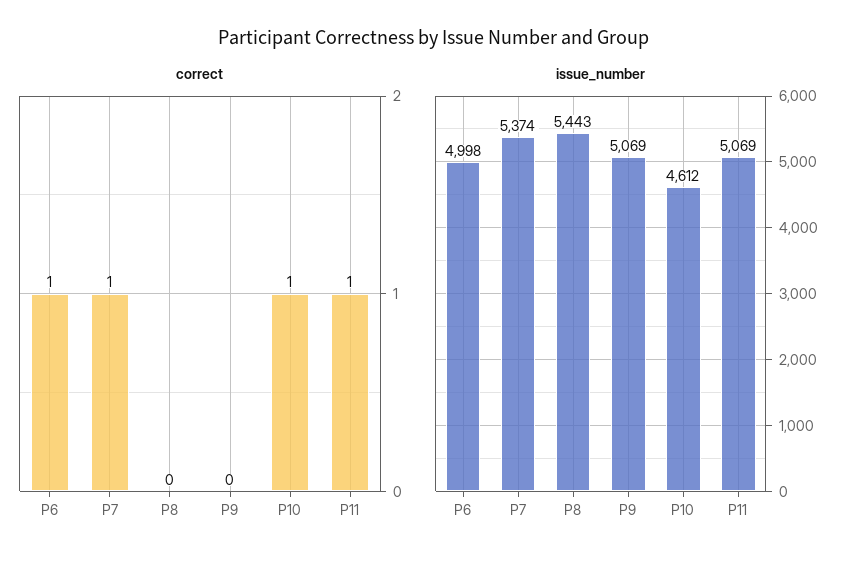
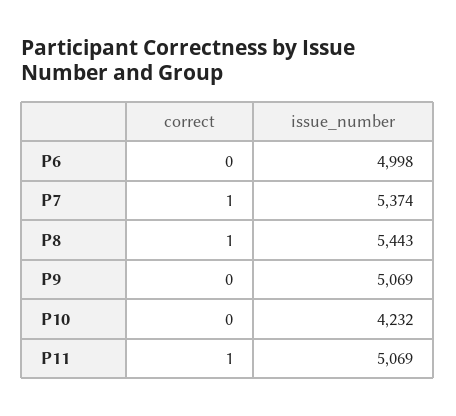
correct, P6: 1 -> 0
correct, P8: 0 -> 1
correct, P10: 1 -> 0
issue_number, P10: 4612 -> 4232

